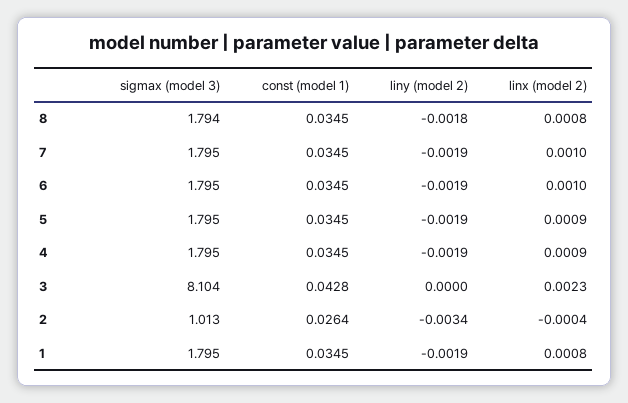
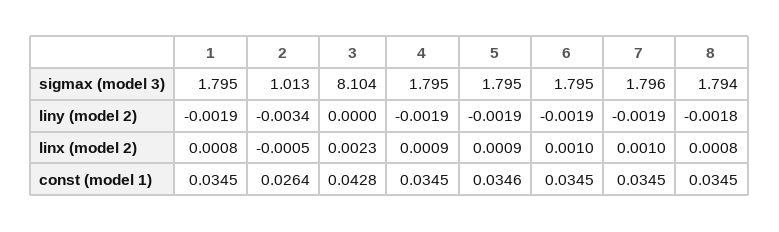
sigmax (model 3), 7: 1.795 -> 1.796
const (model 1), 5: 0.0345 -> 0.0346
linx (model 2), 2: -0.0004 -> -0.0005

